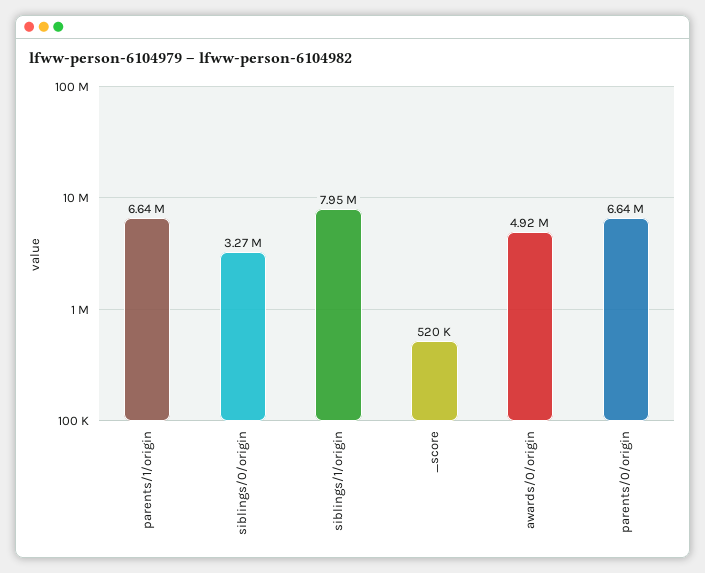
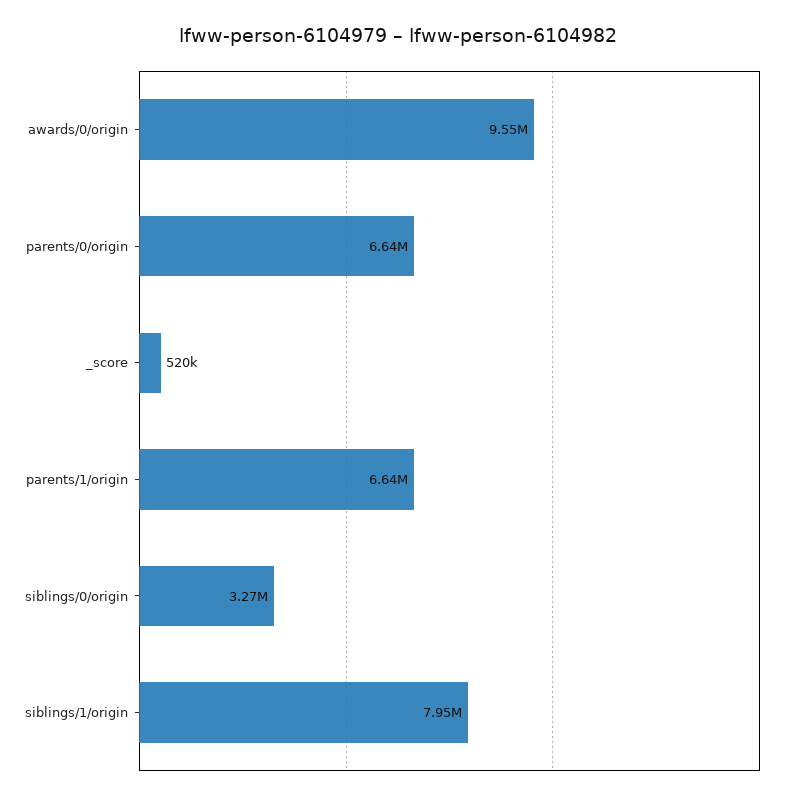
awards/0/origin: 4920000 -> 9550000

